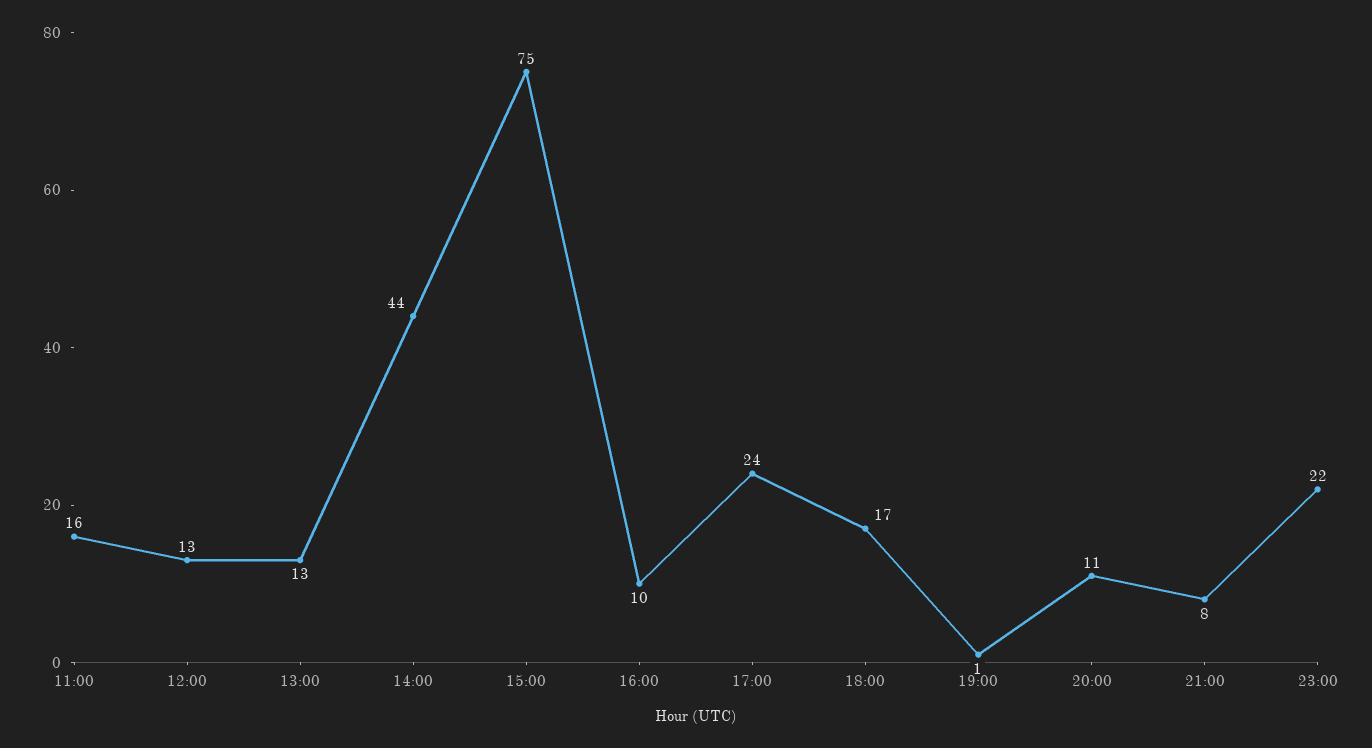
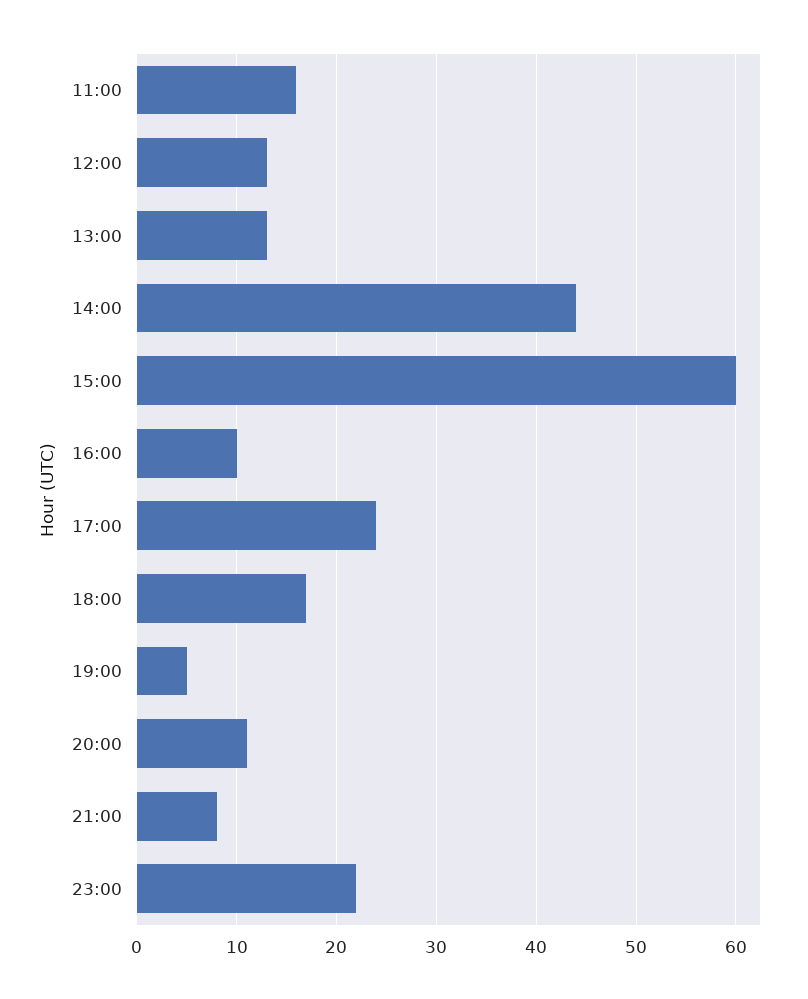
15:00: 75 -> 60
19:00: 1 -> 5

